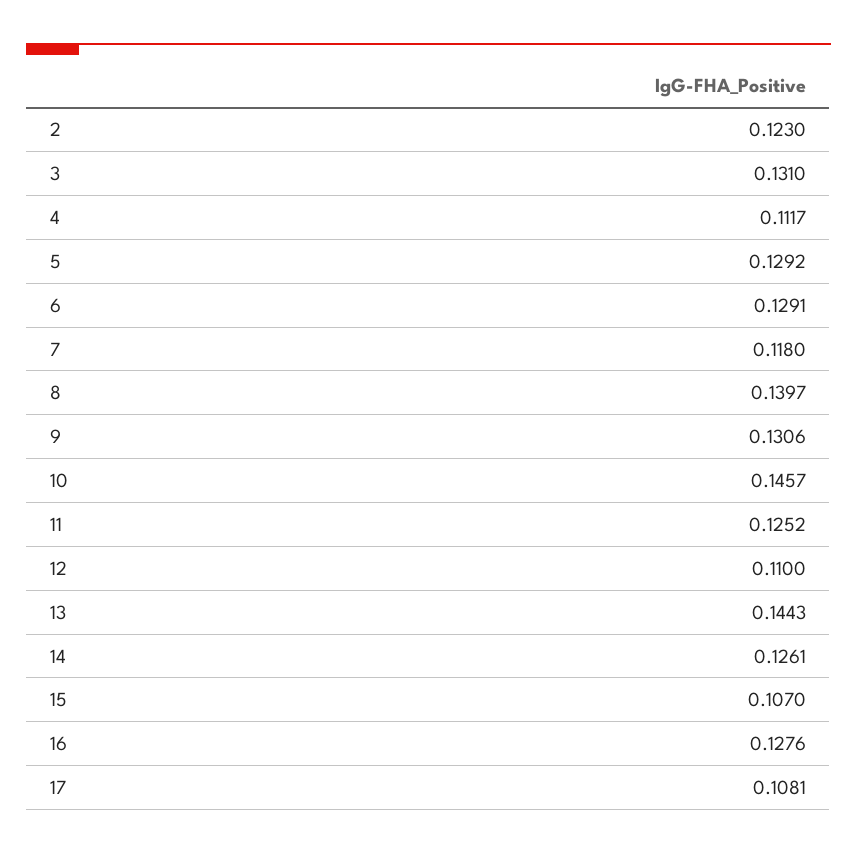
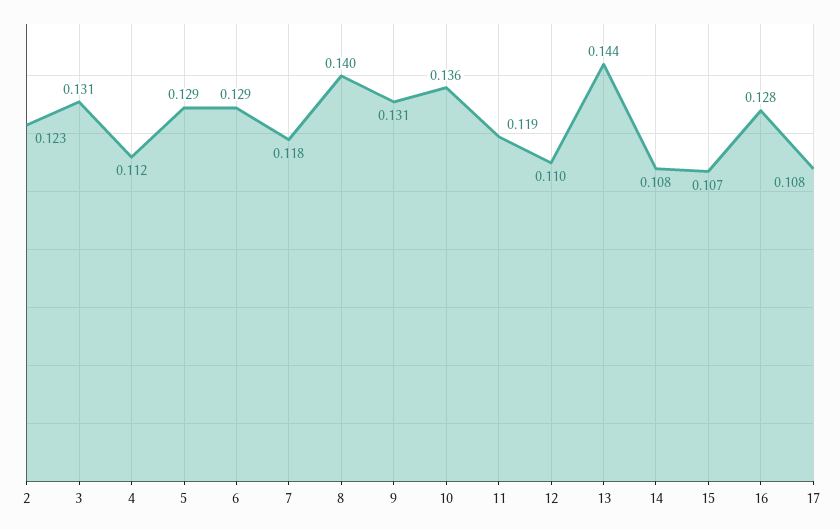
10: 0.1457 -> 0.136
11: 0.1252 -> 0.119
14: 0.1261 -> 0.108

